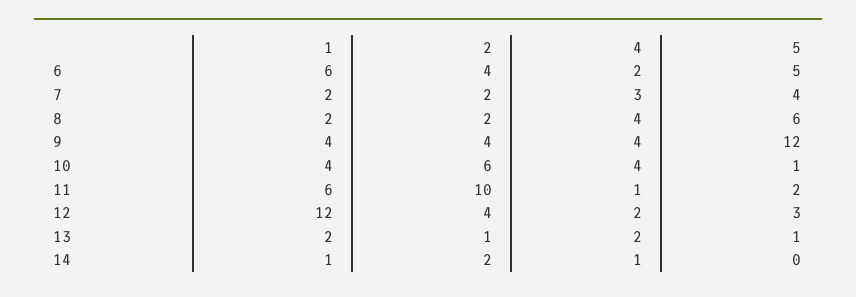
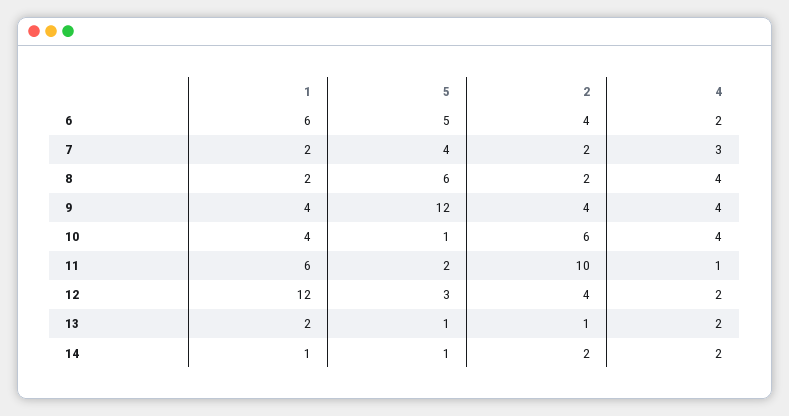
4, 14: 1 -> 2
5, 14: 0 -> 1

